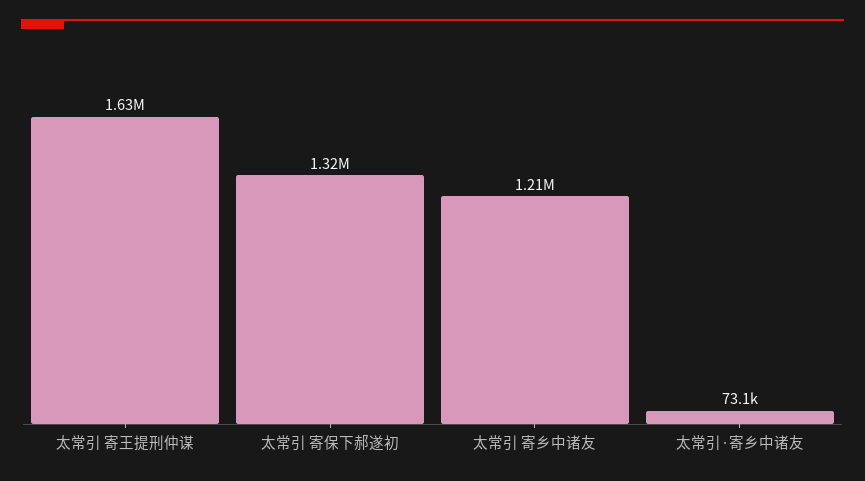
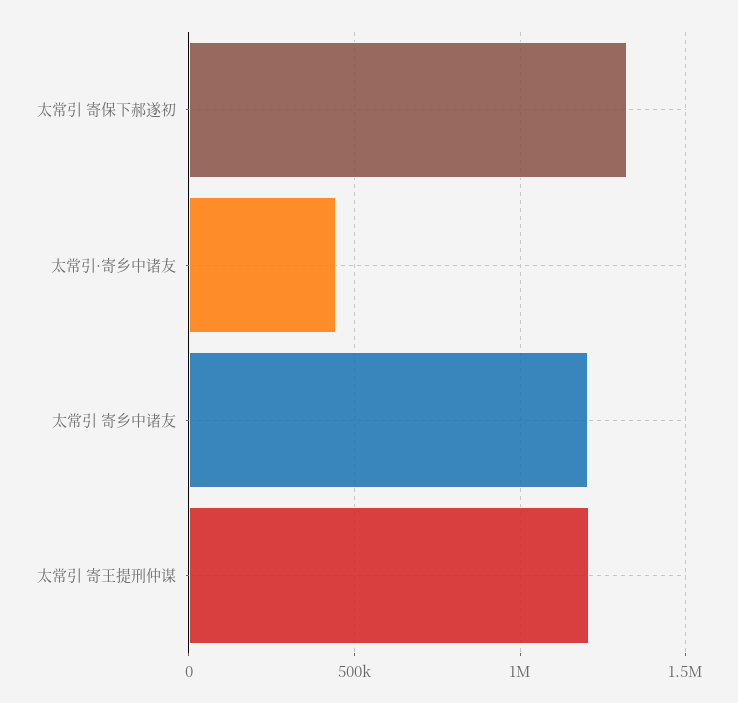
太常引 寄王提刑仲谋: 1630000 -> 1200000
太常引·寄乡中诸友: 73100 -> 450000

